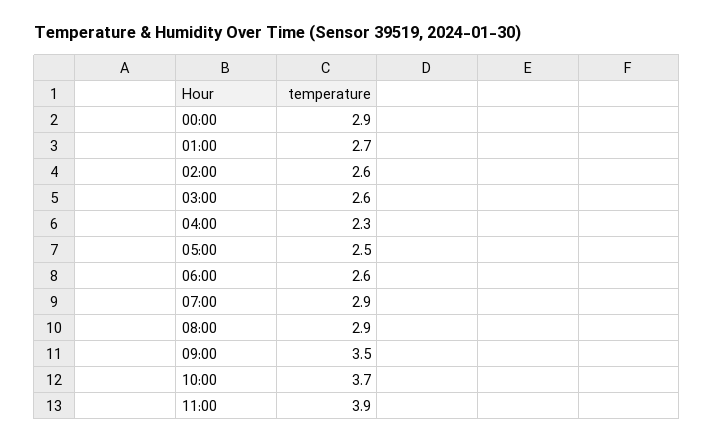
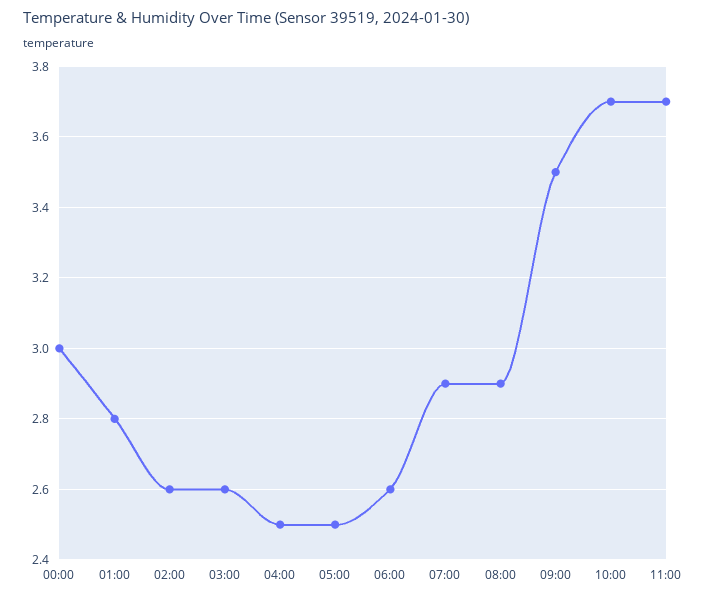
00:00: 2.9 -> 3
01:00: 2.7 -> 2.8
04:00: 2.3 -> 2.5
11:00: 3.9 -> 3.7

